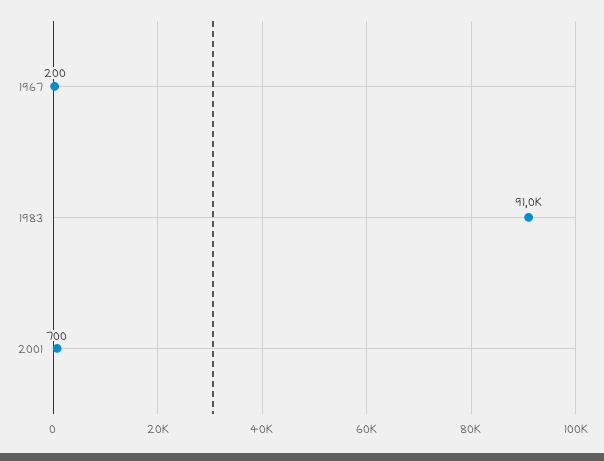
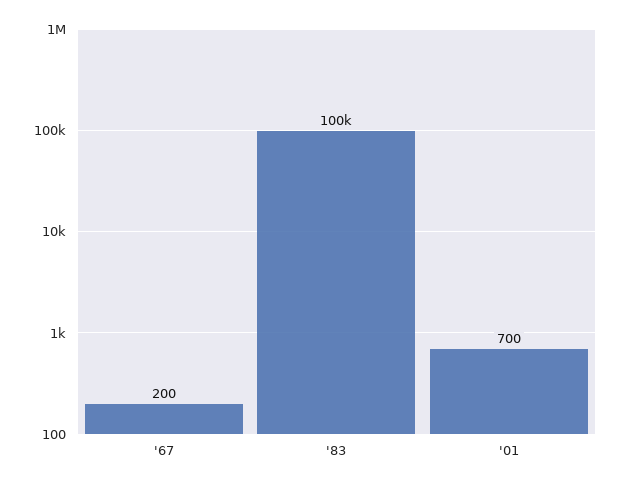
1983: 91000 -> 100000

